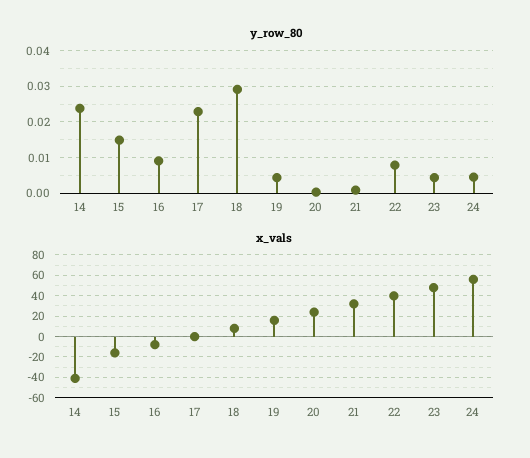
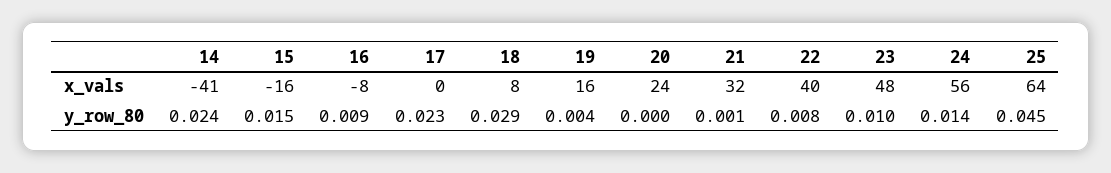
y_row_80, 23: 0.004 -> 0.01
y_row_80, 24: 0.004 -> 0.014
x_vals, 25: none -> 64
y_row_80, 25: none -> 0.045

